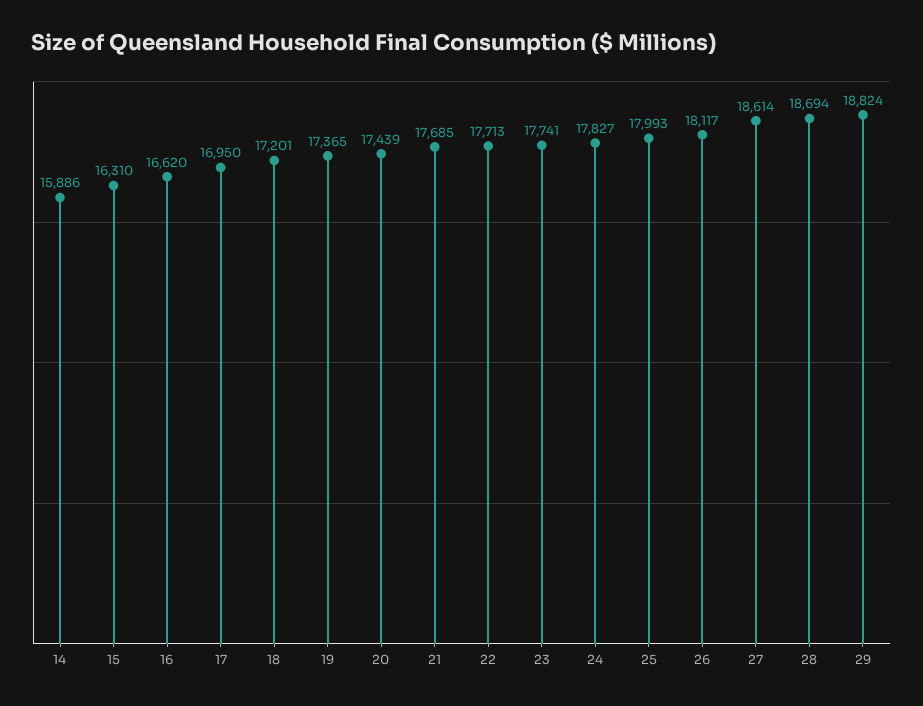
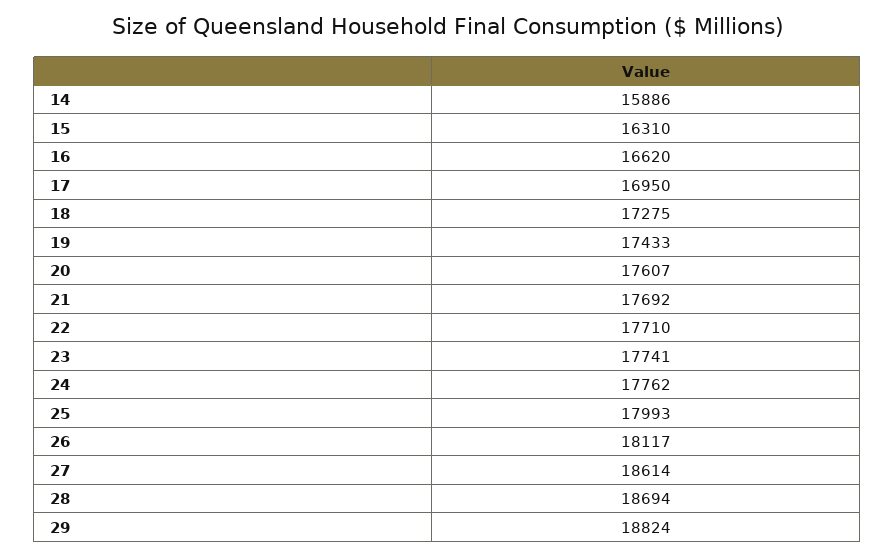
18: 17201 -> 17275
19: 17365 -> 17433
20: 17439 -> 17607
21: 17685 -> 17692
22: 17713 -> 17710
24: 17827 -> 17762

